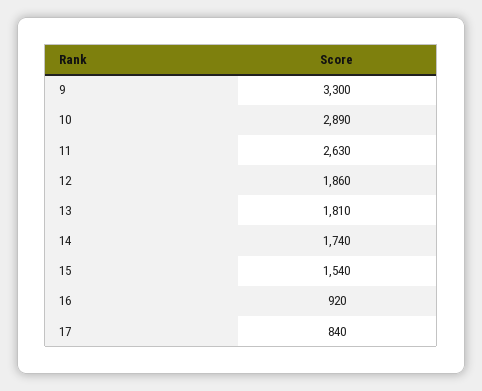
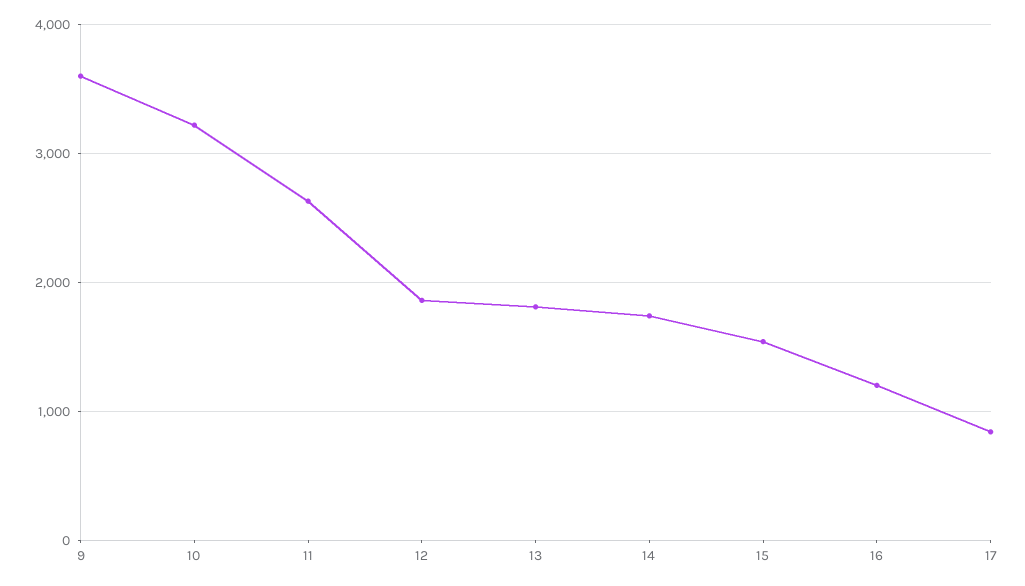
9: 3300 -> 3600
10: 2890 -> 3200
16: 920 -> 1200

